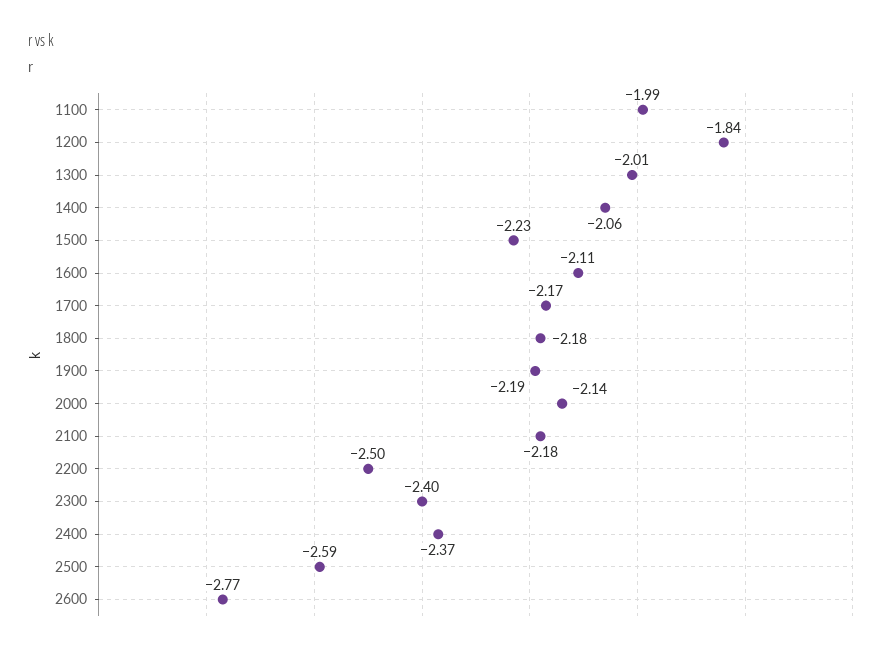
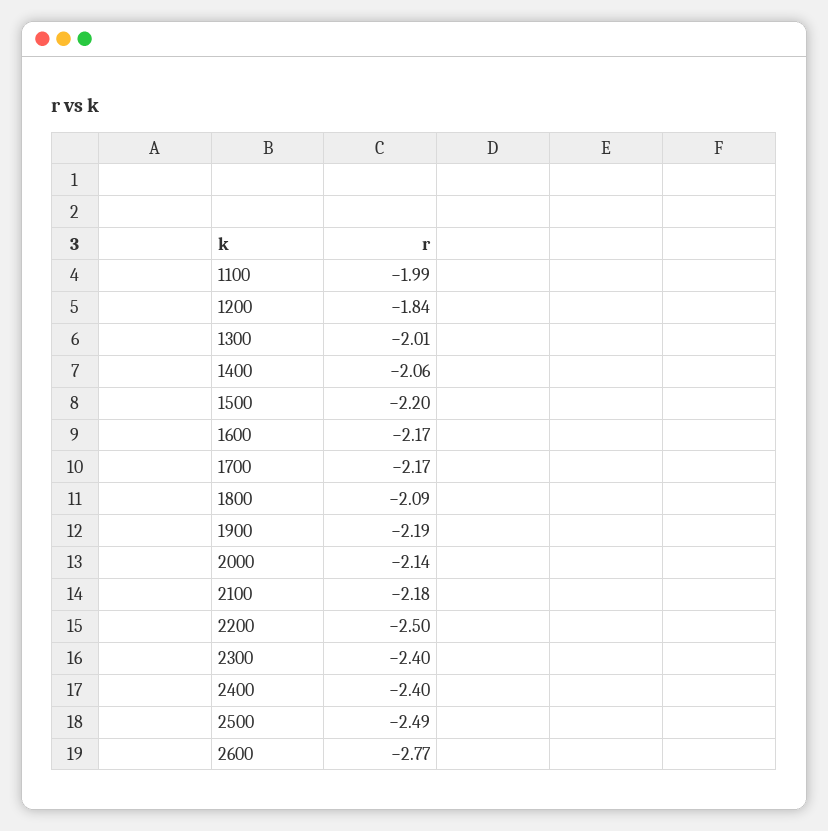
1500: -2.23 -> -2.2
1600: -2.11 -> -2.17
1800: -2.18 -> -2.09
2400: -2.37 -> -2.4
2500: -2.59 -> -2.49

